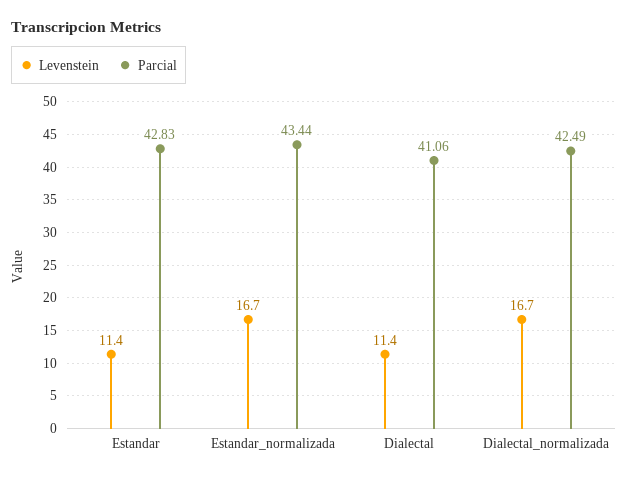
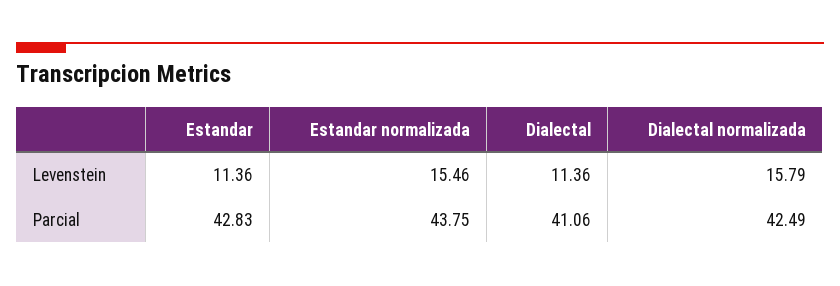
Levenstein, Estandar_normalizada: 16.7 -> 15.46
Parcial, Estandar_normalizada: 43.44 -> 43.75
Levenstein, Dialectal_normalizada: 16.7 -> 15.79

